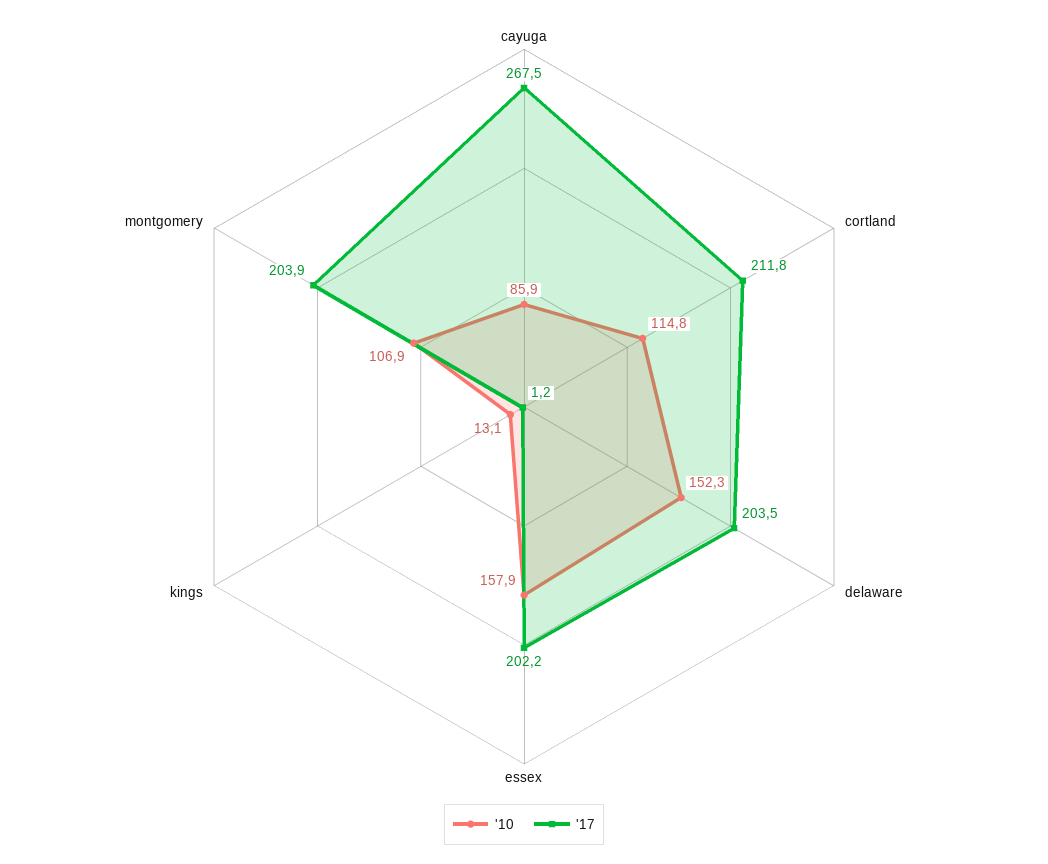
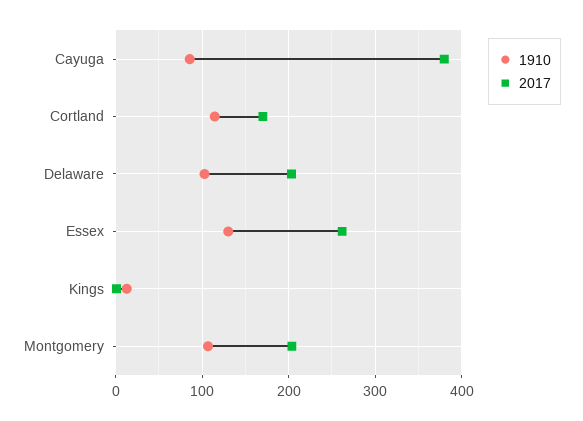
'17, cayuga: 267.5 -> 380
'17, cortland: 211.8 -> 170
'10, delaware: 152.3 -> 100
'10, essex: 157.9 -> 130
'17, essex: 202.2 -> 260

